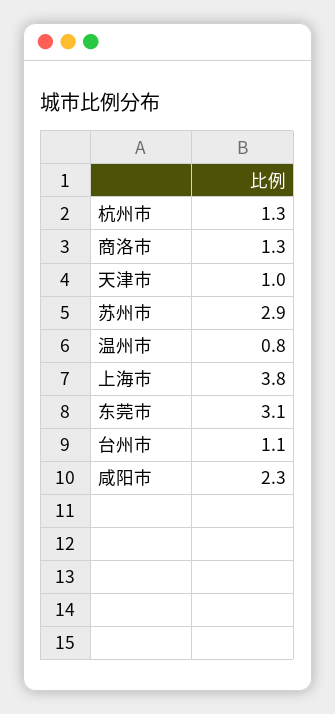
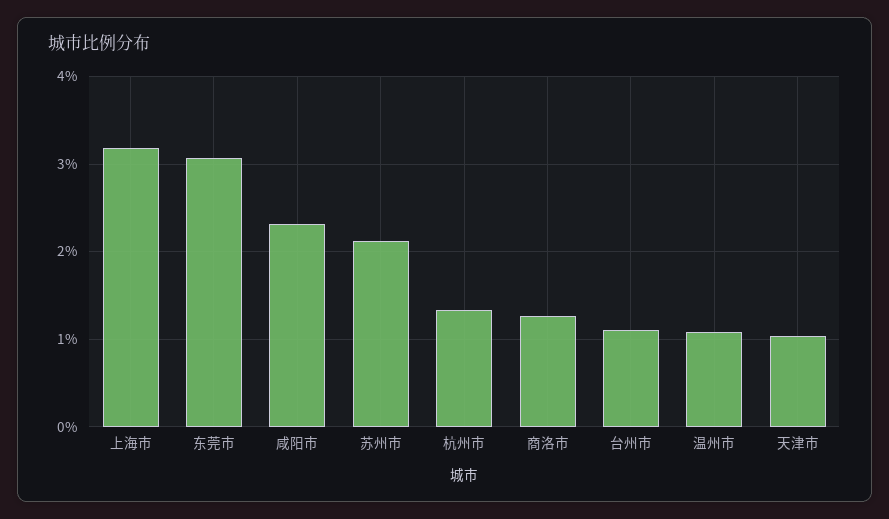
苏州市: 2.9 -> 2.1
温州市: 0.8 -> 1.1
上海市: 3.8 -> 3.2

